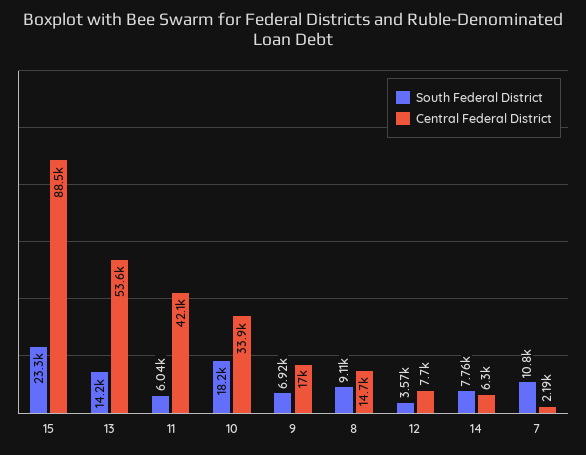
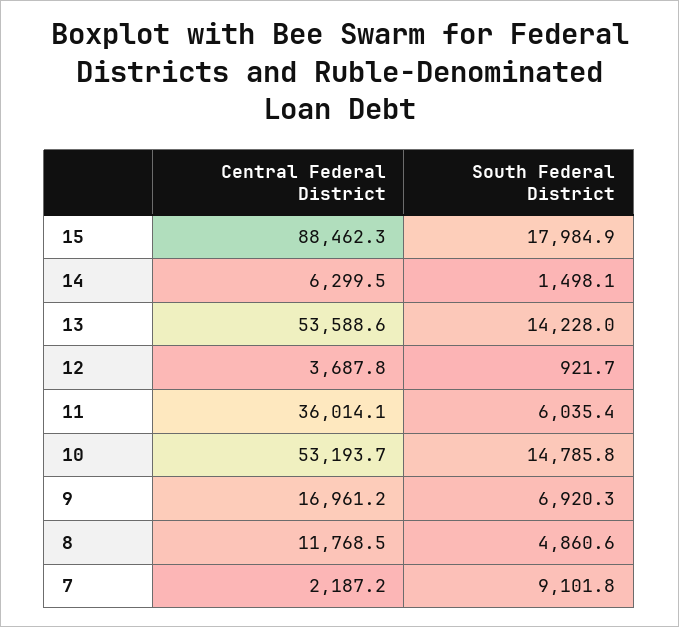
South Federal District, 15: 23300 -> 17984.9
Central Federal District, 11: 42100 -> 36014.1
South Federal District, 10: 18200 -> 14785.8
Central Federal District, 10: 33900 -> 53193.7
South Federal District, 8: 9110 -> 4860.6
Central Federal District, 8: 14700 -> 11768.5
South Federal District, 12: 3570 -> 921.7
Central Federal District, 12: 7700 -> 3687.8
South Federal District, 14: 7760 -> 1498.1
South Federal District, 7: 10800 -> 9101.8

